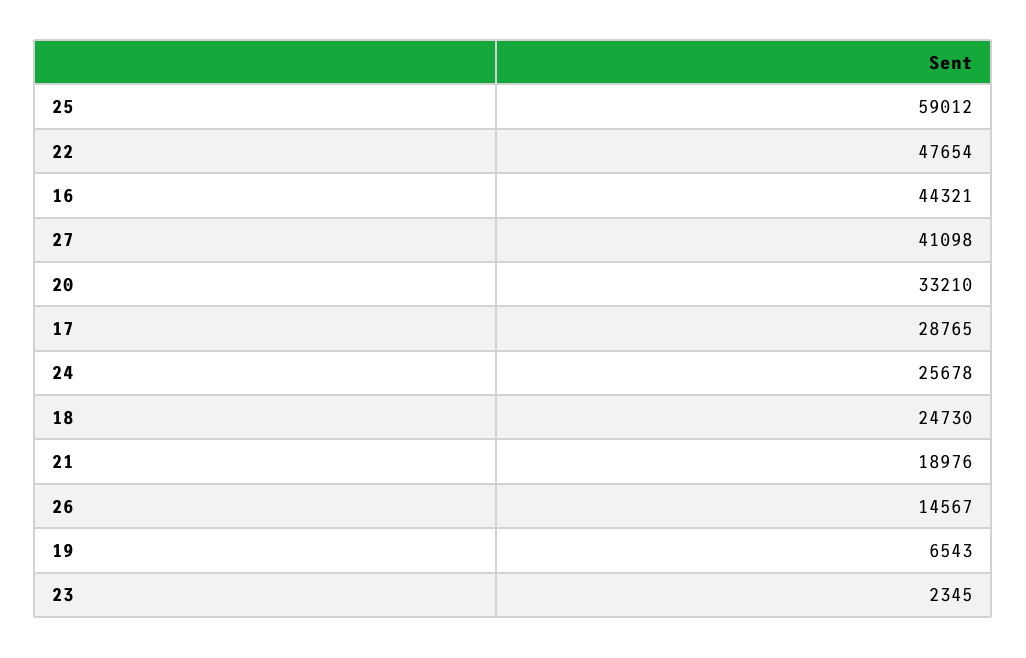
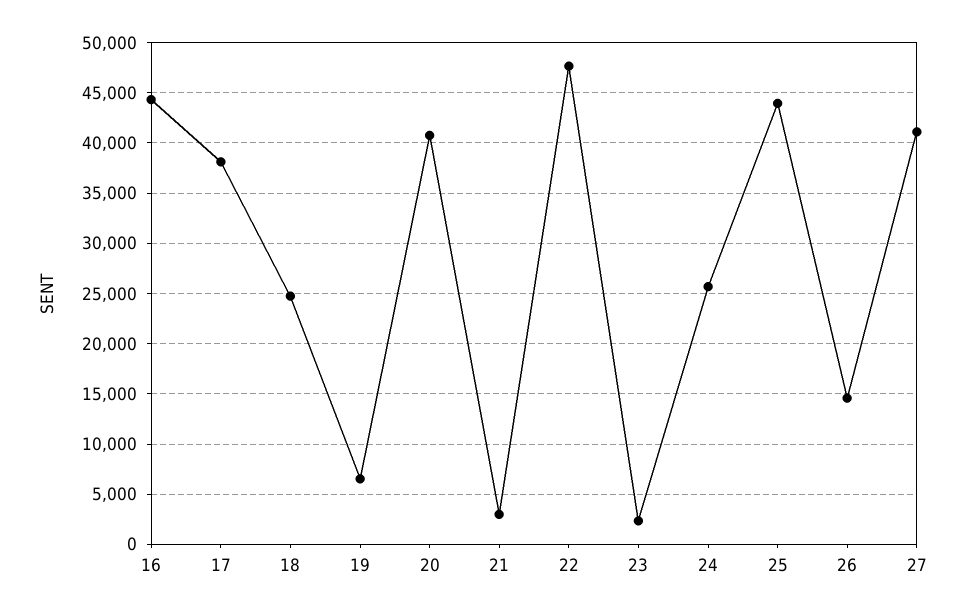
25: 59012 -> 44000
20: 33210 -> 41000
17: 28765 -> 38000
21: 18976 -> 3000

